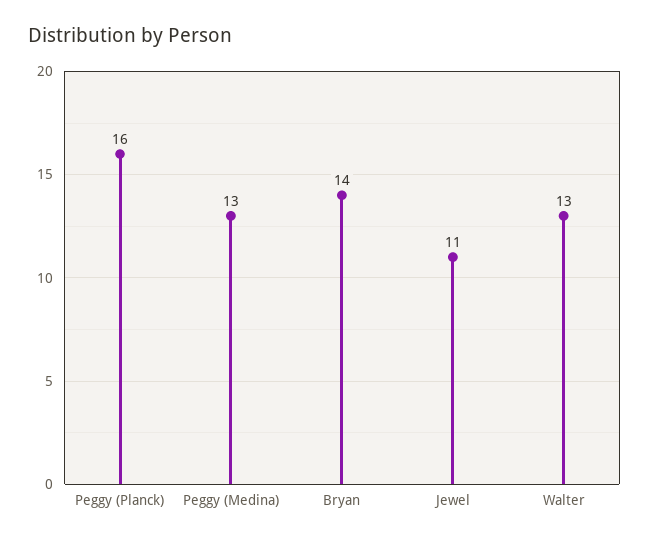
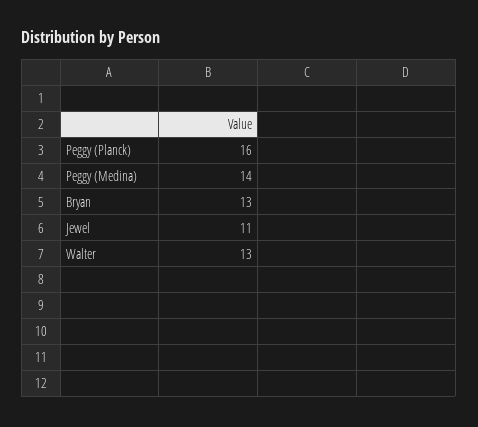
Peggy (Medina): 13 -> 14
Bryan: 14 -> 13

